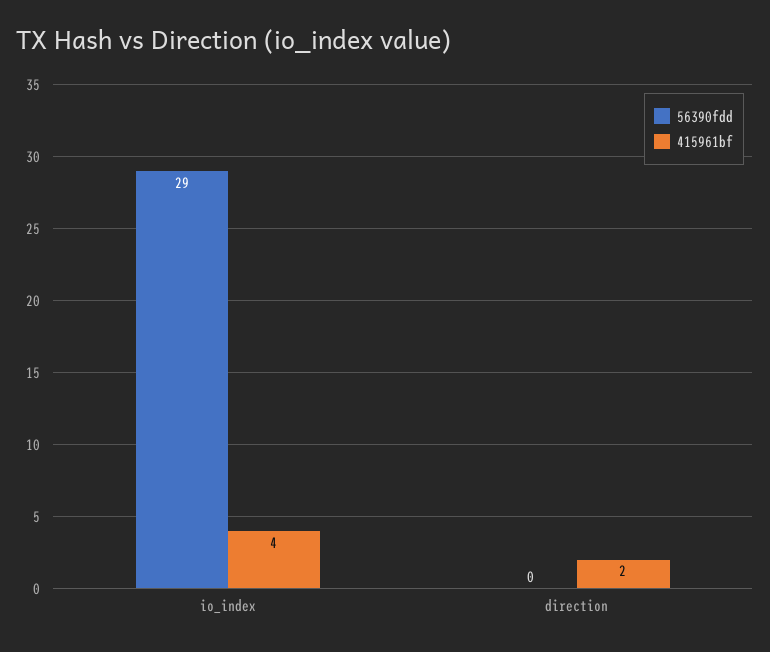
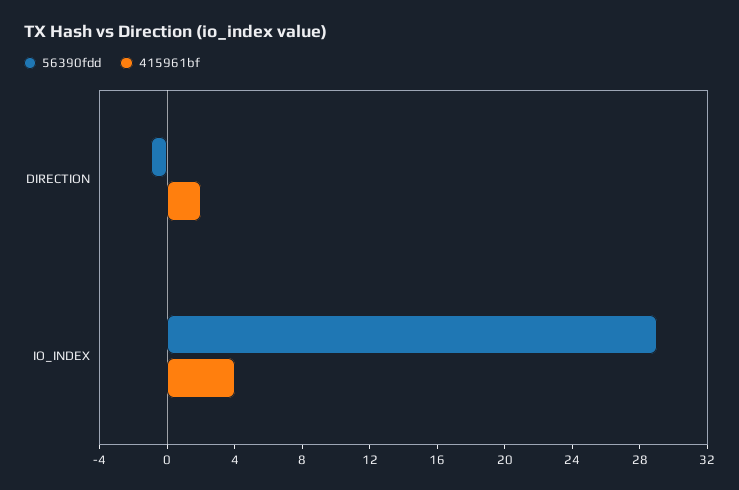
56390fdd, direction: 0 -> -1

